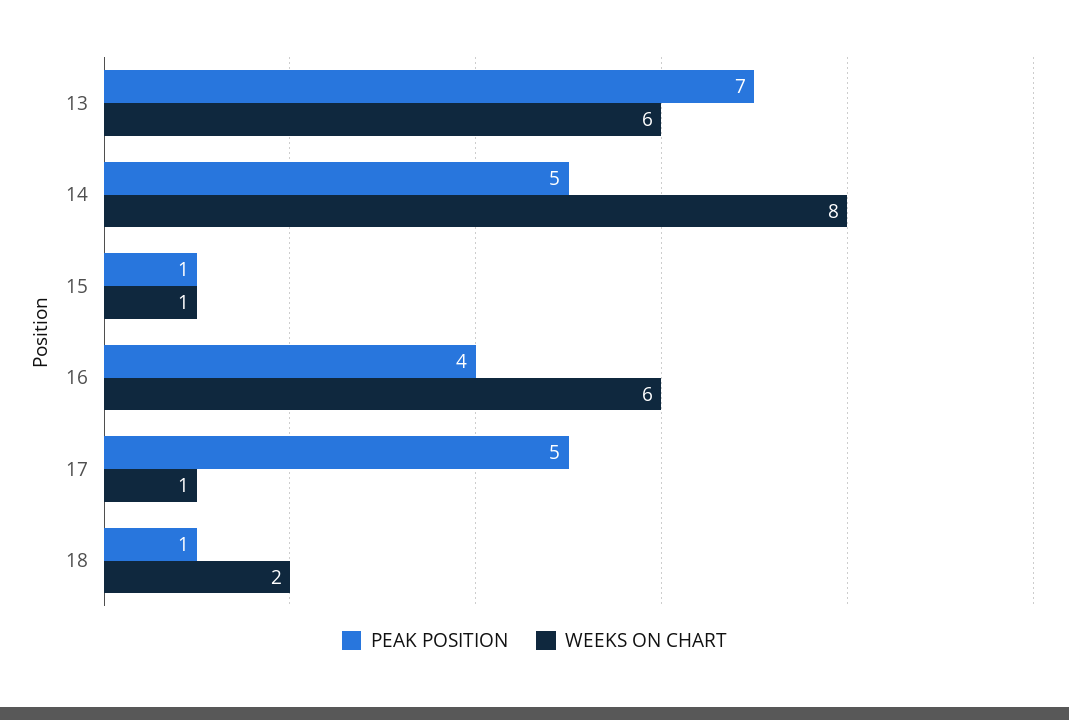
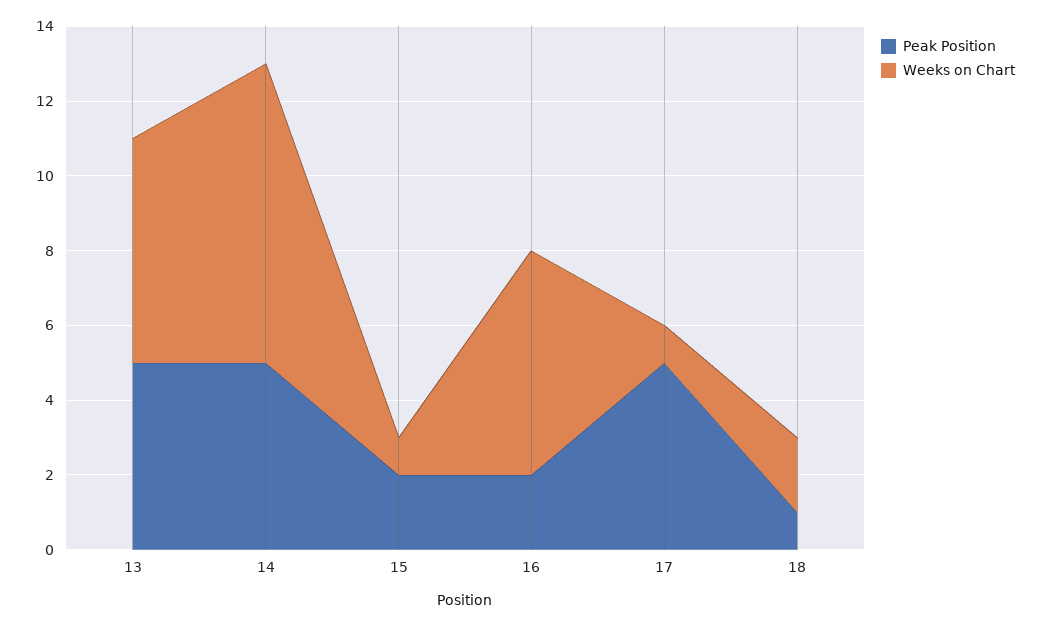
PEAK POSITION, 13: 7 -> 5
PEAK POSITION, 15: 1 -> 2
PEAK POSITION, 16: 4 -> 2

